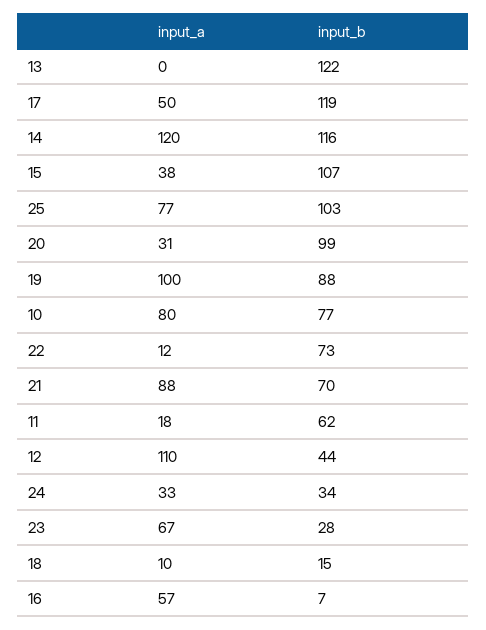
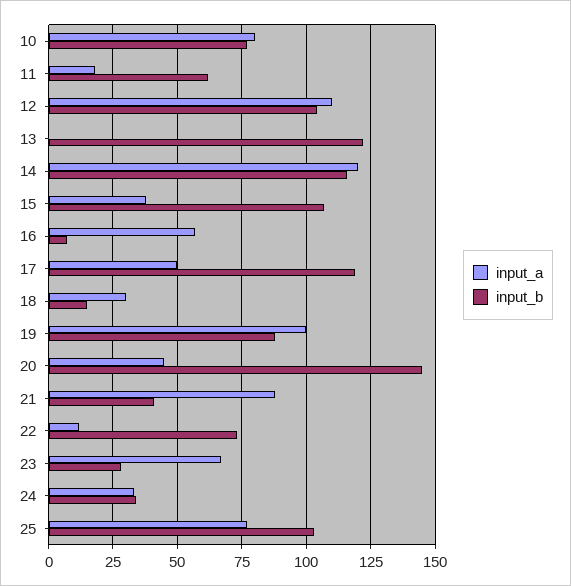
input_a, 20: 31 -> 45
input_b, 20: 99 -> 145
input_b, 21: 70 -> 40
input_b, 12: 44 -> 105
input_a, 18: 10 -> 30

